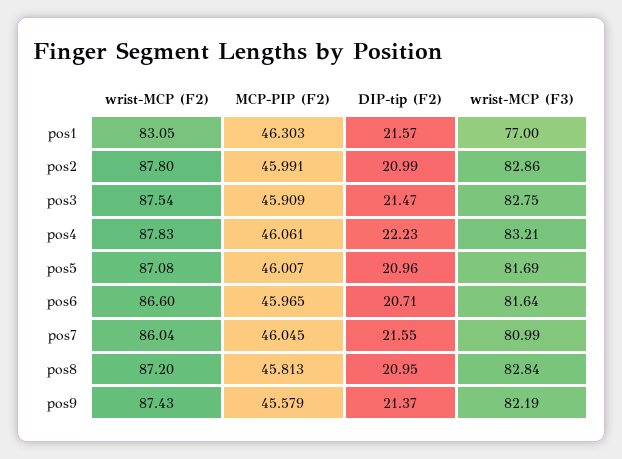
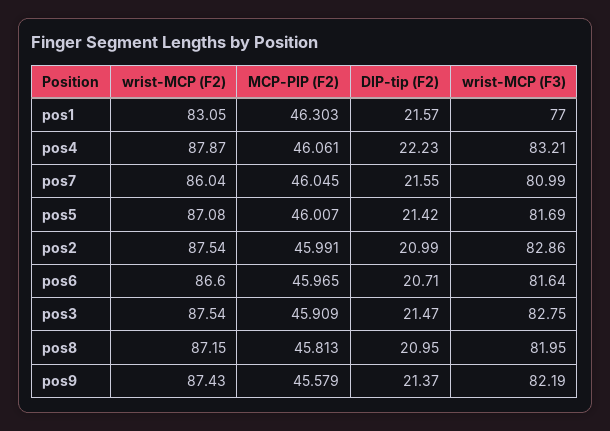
wrist-MCP (F2), pos2: 87.8 -> 87.54
wrist-MCP (F2), pos4: 87.83 -> 87.87
DIP-tip (F2), pos5: 20.96 -> 21.42
wrist-MCP (F2), pos8: 87.2 -> 87.15
wrist-MCP (F3), pos8: 82.84 -> 81.95

